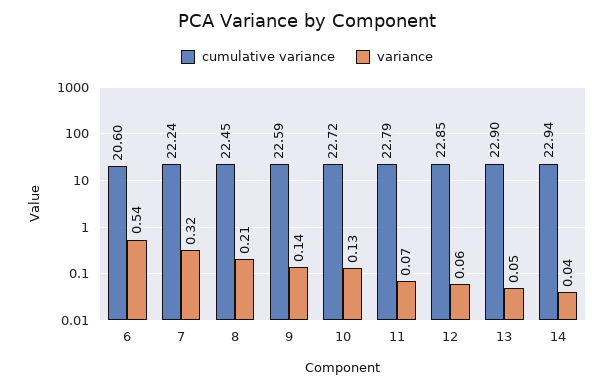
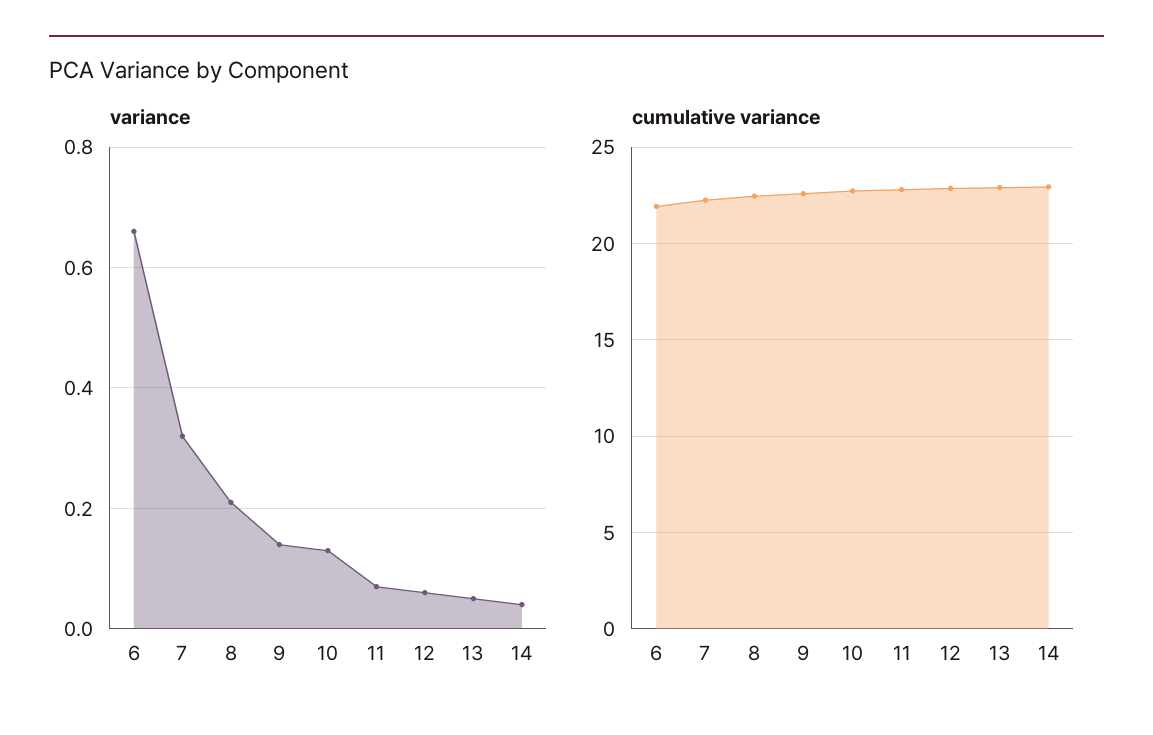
cumulative variance, 6: 20.6 -> 22
variance, 6: 0.54 -> 0.65

